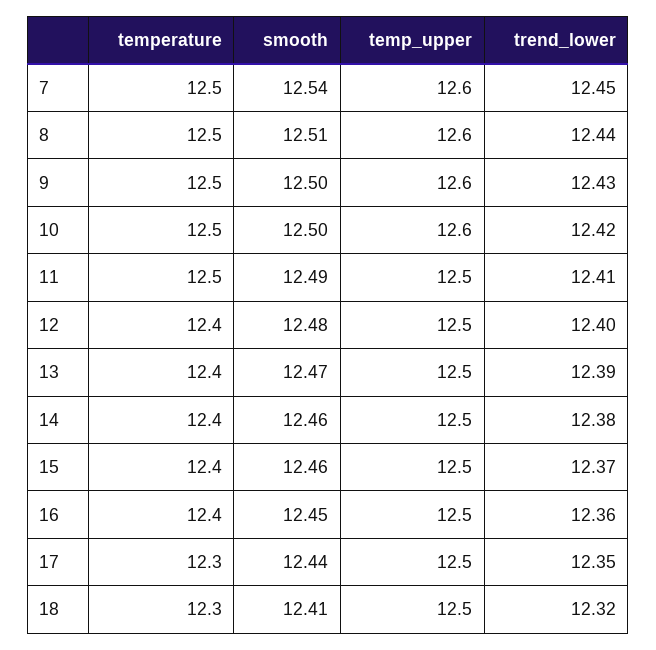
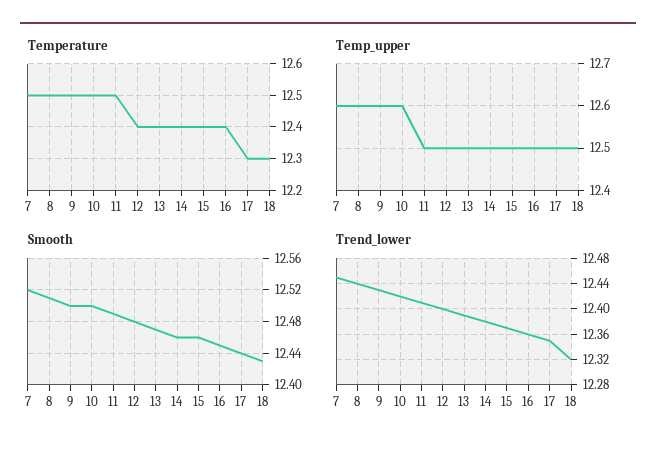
smooth, 7: 12.54 -> 12.52
smooth, 18: 12.41 -> 12.43

